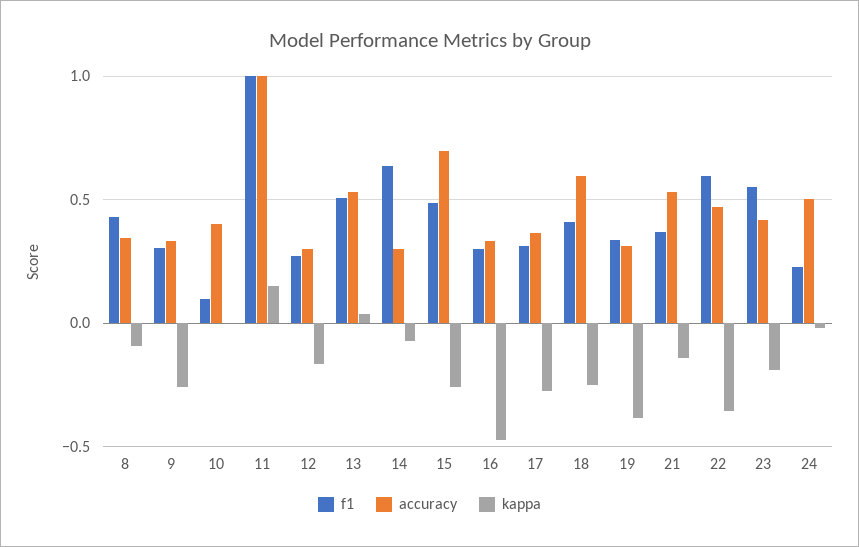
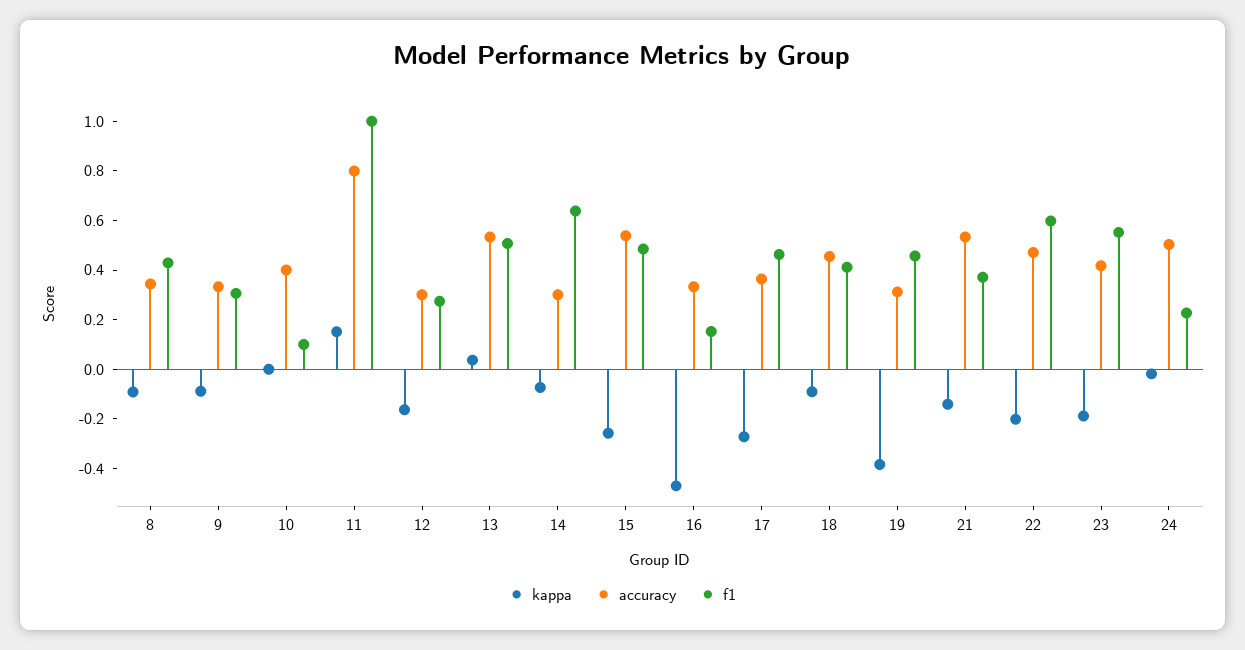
kappa, 9: -0.25 -> -0.1
accuracy, 11: 1 -> 0.8
accuracy, 15: 0.7 -> 0.55
f1, 16: 0.3 -> 0.15
f1, 17: 0.3 -> 0.45
accuracy, 18: 0.6 -> 0.45
kappa, 18: -0.25 -> -0.1
f1, 19: 0.35 -> 0.45
kappa, 22: -0.35 -> -0.2

